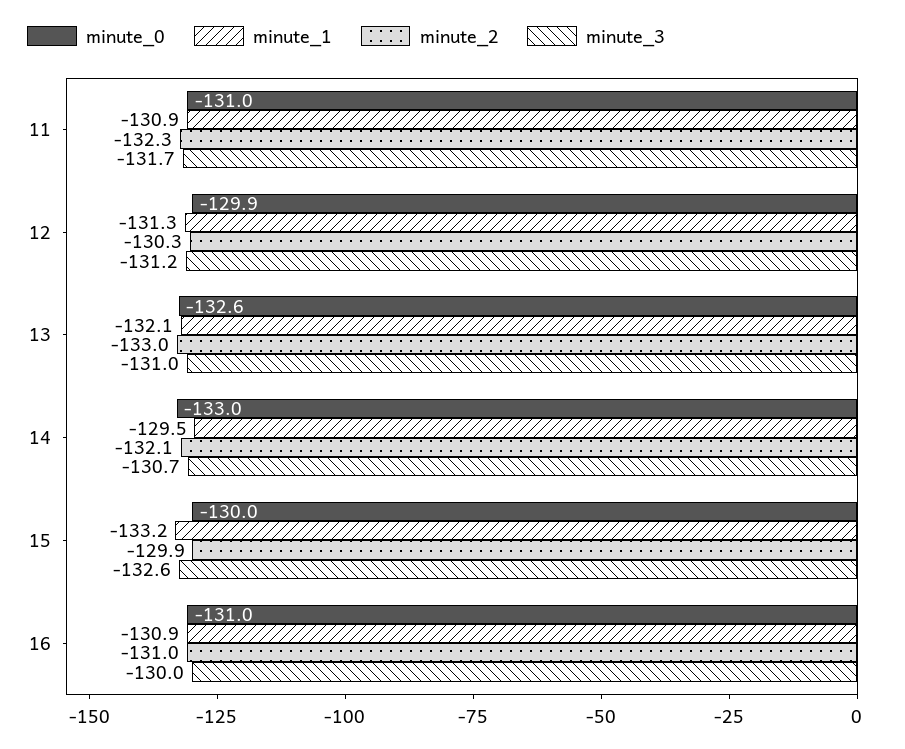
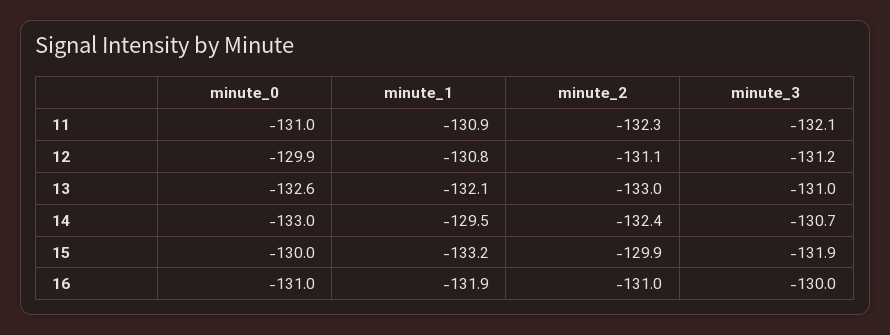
minute_3, 11: -131.7 -> -132.1
minute_1, 12: -131.3 -> -130.8
minute_2, 12: -130.3 -> -131.1
minute_2, 14: -132.1 -> -132.4
minute_3, 15: -132.6 -> -131.9
minute_1, 16: -130.9 -> -131.9

